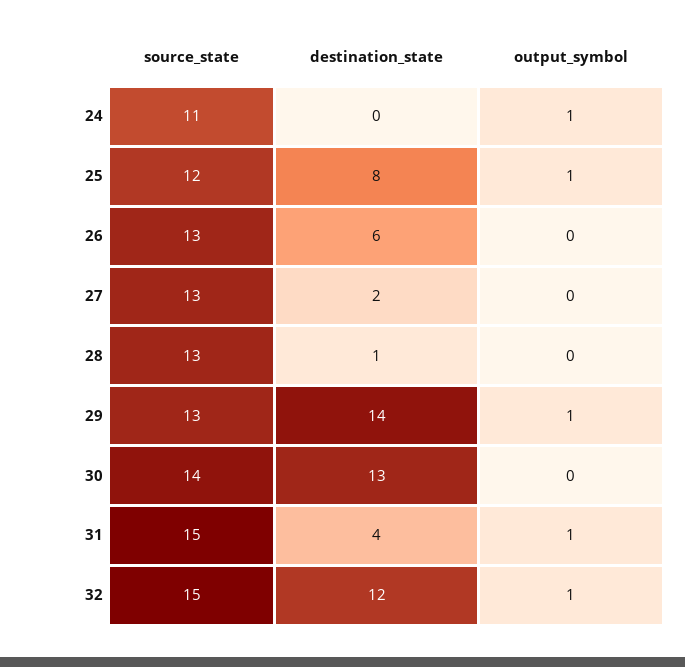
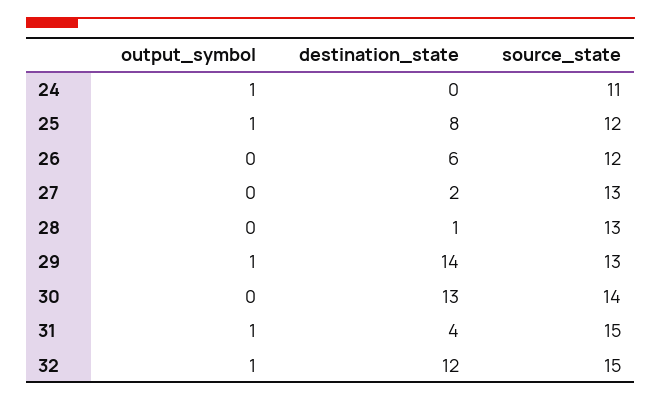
source_state, 26: 13 -> 12

